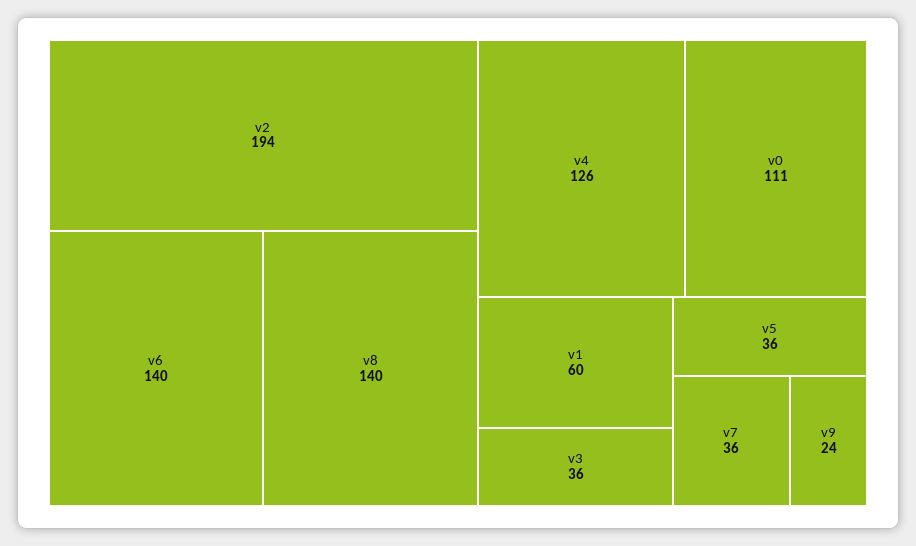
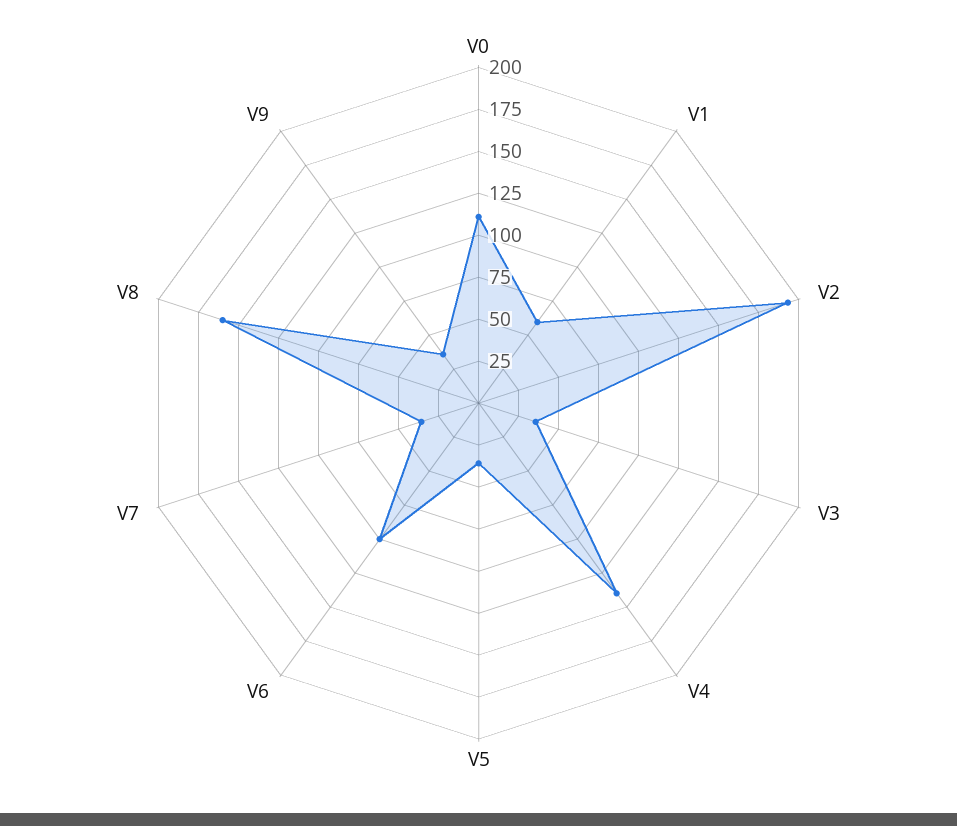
v6: 140 -> 100
v8: 140 -> 160
v4: 126 -> 140
v9: 24 -> 35

